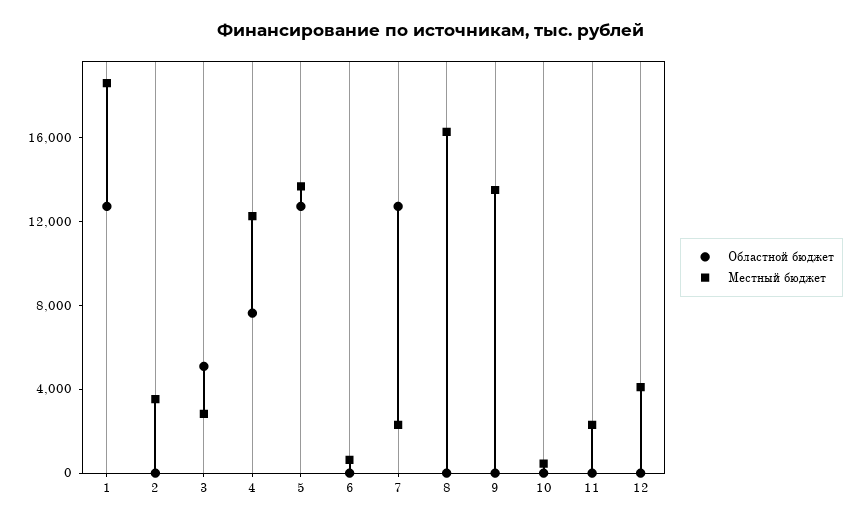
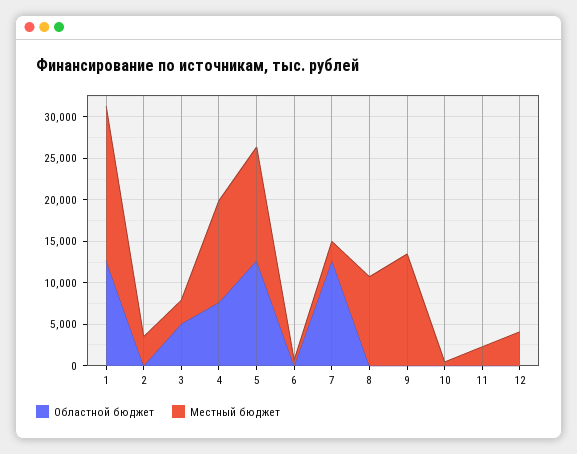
Местный бюджет, 8: 16000 -> 11000

